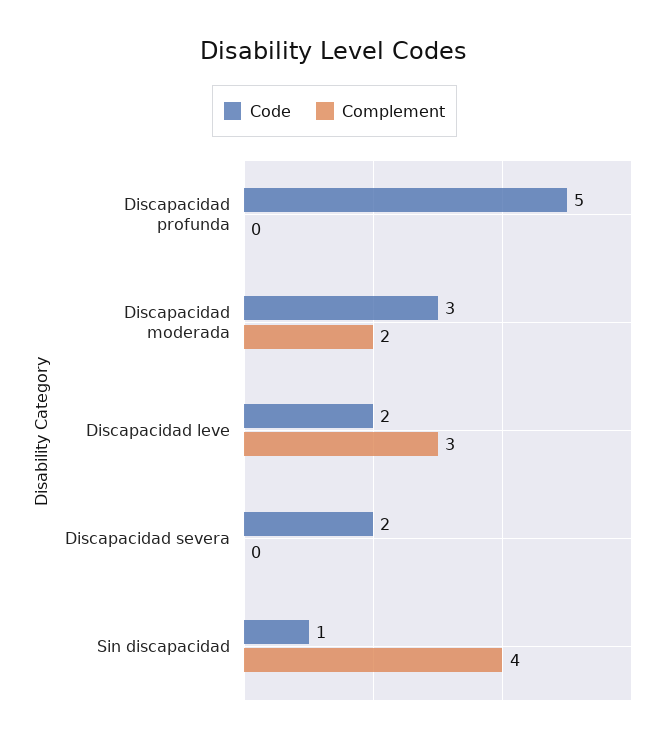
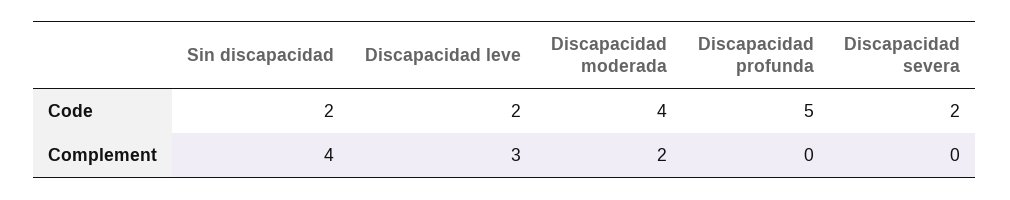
Code, Discapacidad moderada: 3 -> 4
Code, Sin discapacidad: 1 -> 2

